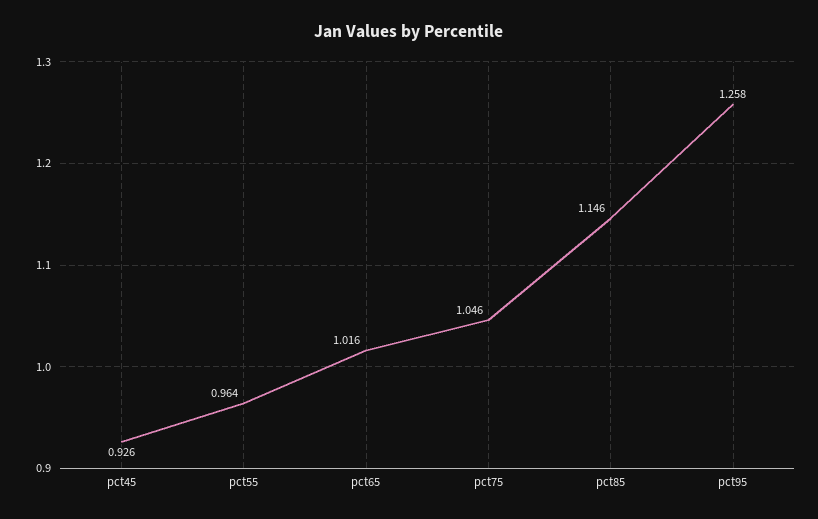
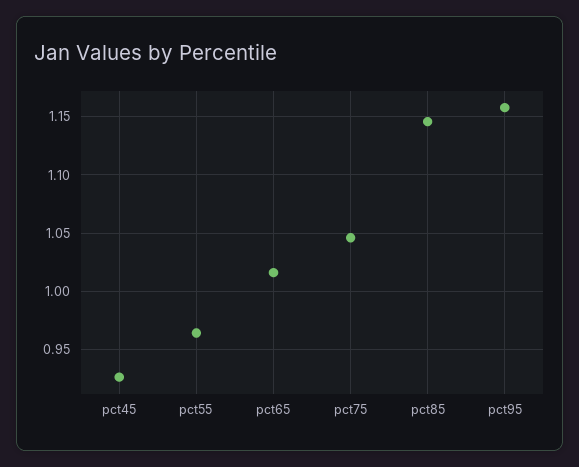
pct95: 1.258 -> 1.16

